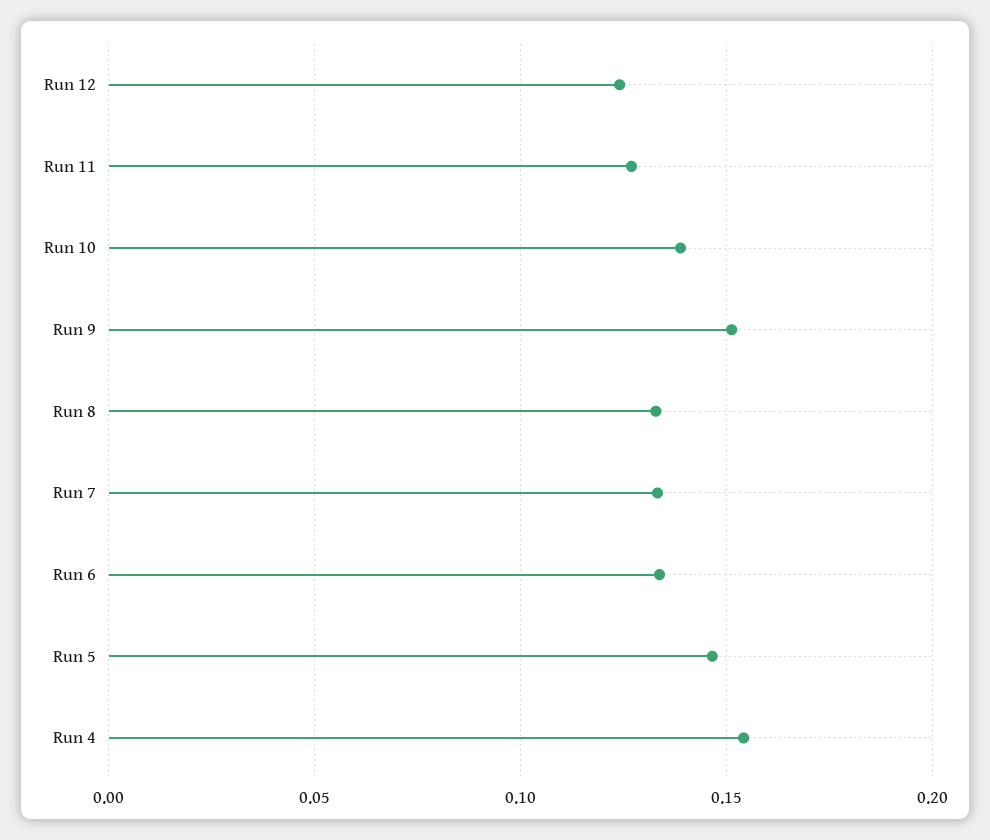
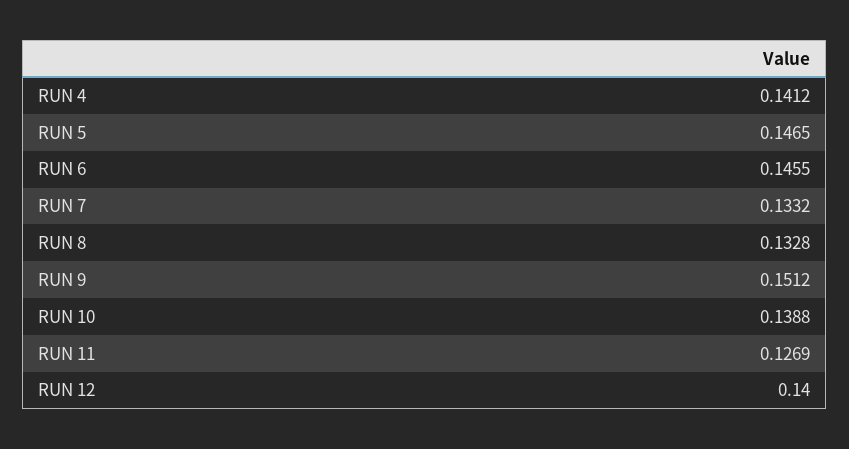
Run 12: 0.125 -> 0.14
Run 6: 0.135 -> 0.1455
Run 4: 0.155 -> 0.1412

